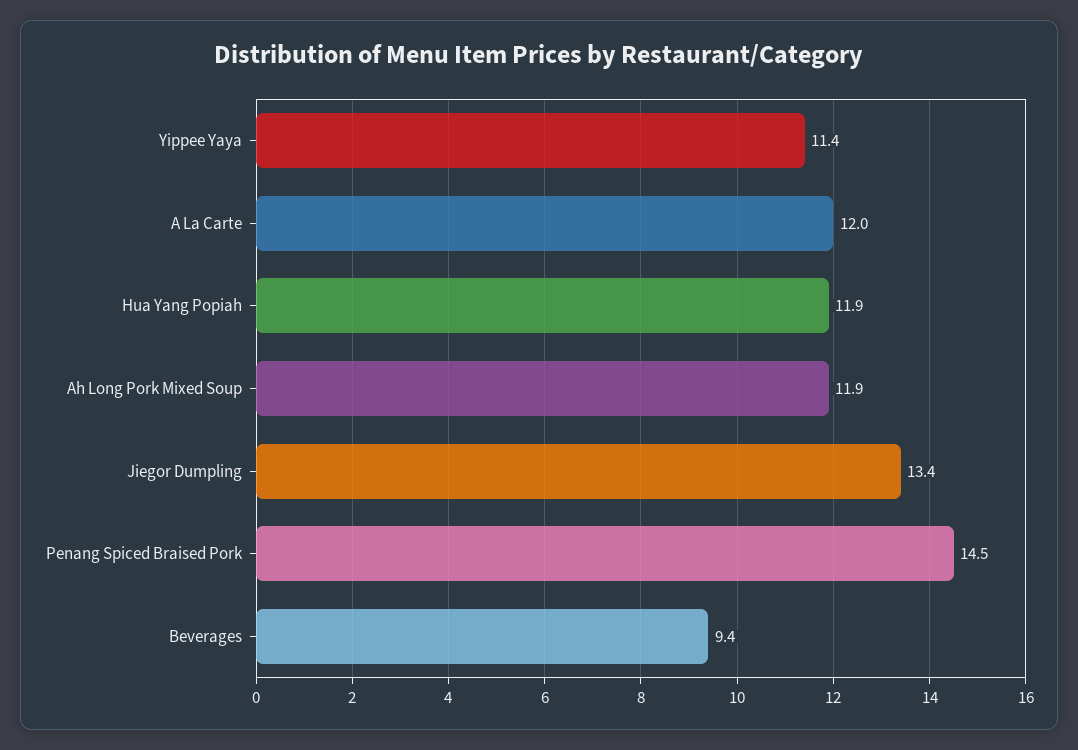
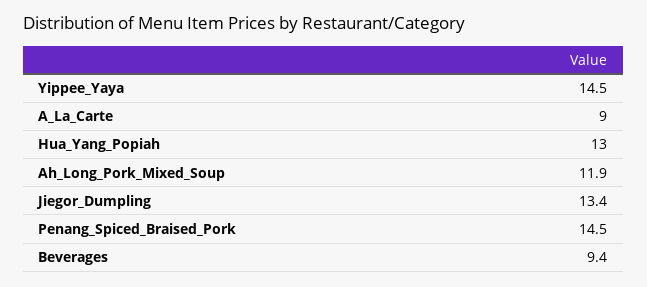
Yippee Yaya: 11.4 -> 14.5
A La Carte: 12 -> 9
Hua Yang Popiah: 11.9 -> 13

